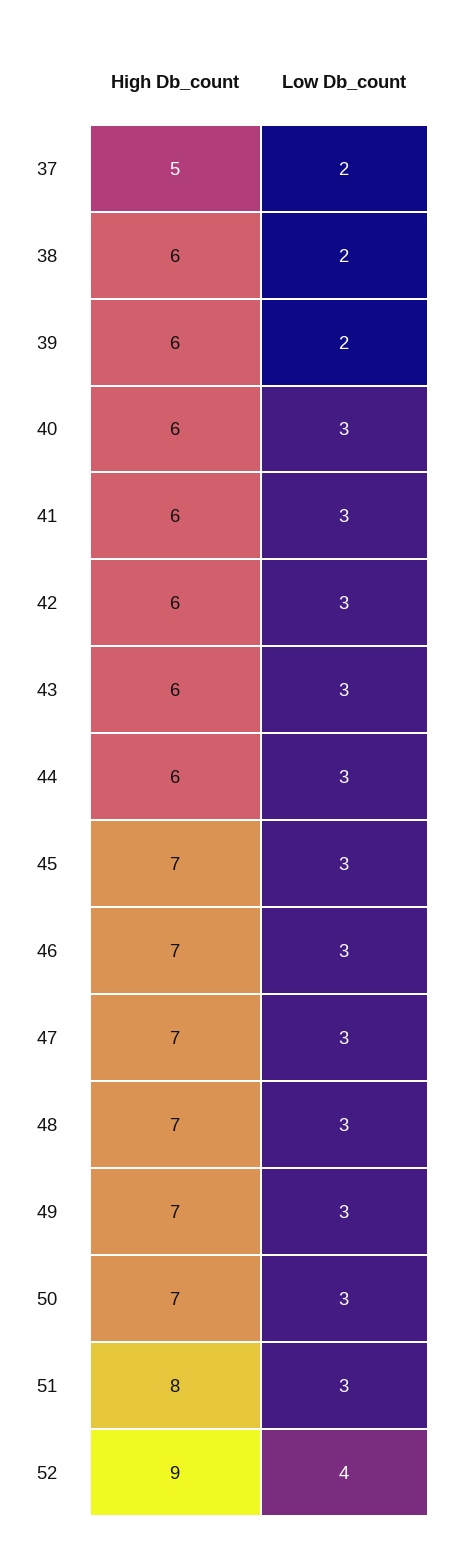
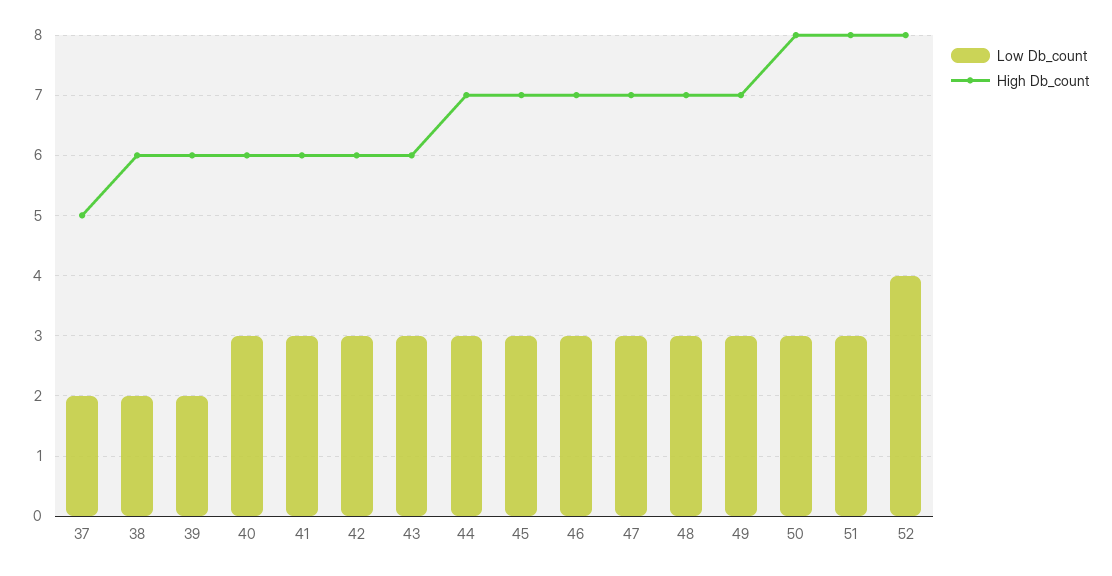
High Db_count, 44: 6 -> 7
High Db_count, 50: 7 -> 8
High Db_count, 52: 9 -> 8

